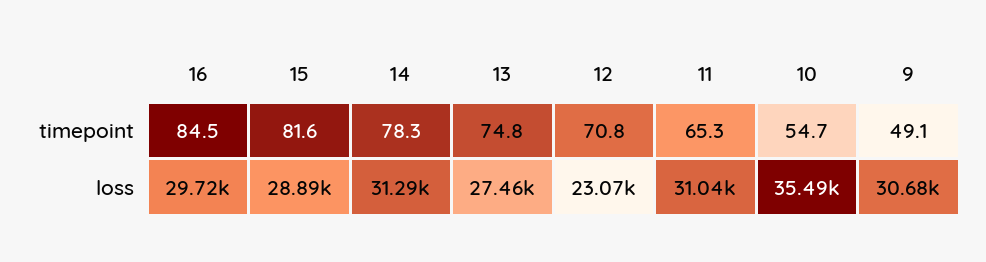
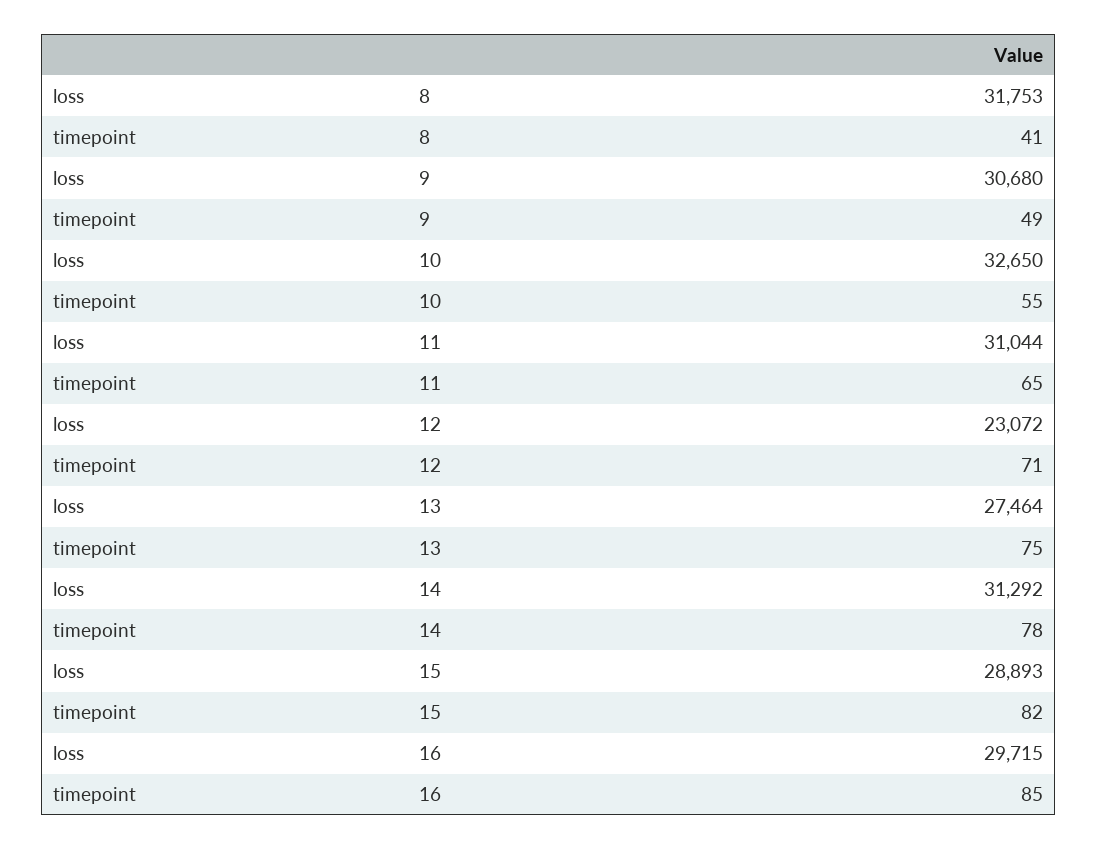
10, loss: 35490 -> 32650
8, loss: none -> 31753
8, timepoint: none -> 41

